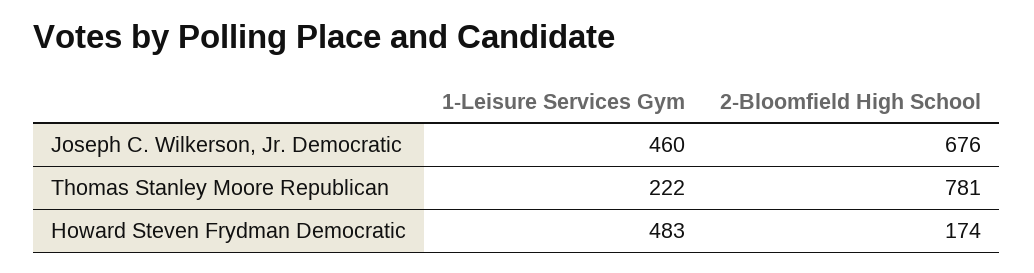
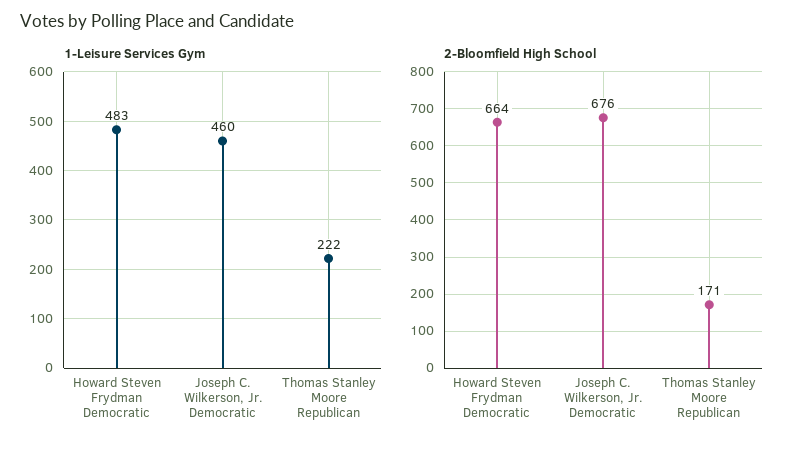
2-Bloomfield High School, Thomas Stanley Moore Republican: 781 -> 171
2-Bloomfield High School, Howard Steven Frydman Democratic: 174 -> 664

